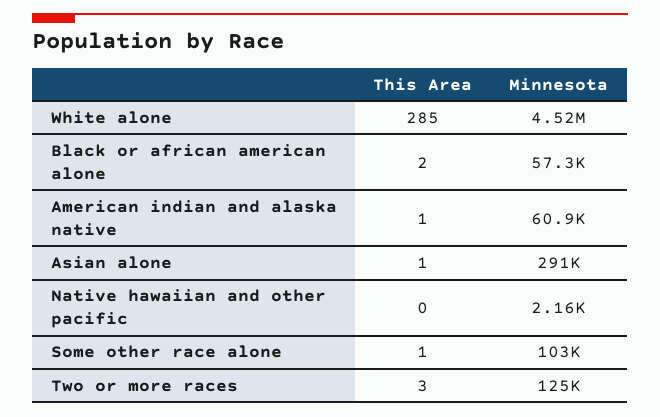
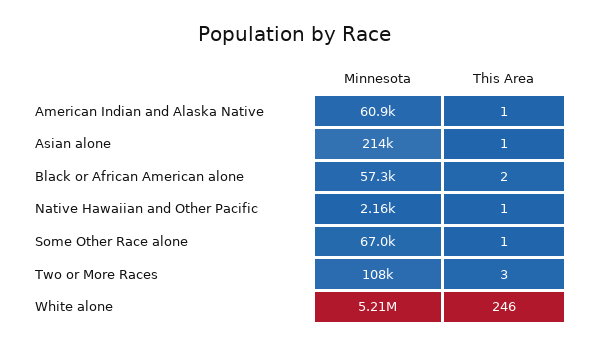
This Area, White alone: 285 -> 246
Minnesota, White alone: 4520000 -> 5210000
Minnesota, Asian alone: 291000 -> 214000
This Area, Native hawaiian and other pacific: 0 -> 1
Minnesota, Some other race alone: 103000 -> 67000
Minnesota, Two or more races: 125000 -> 108000

